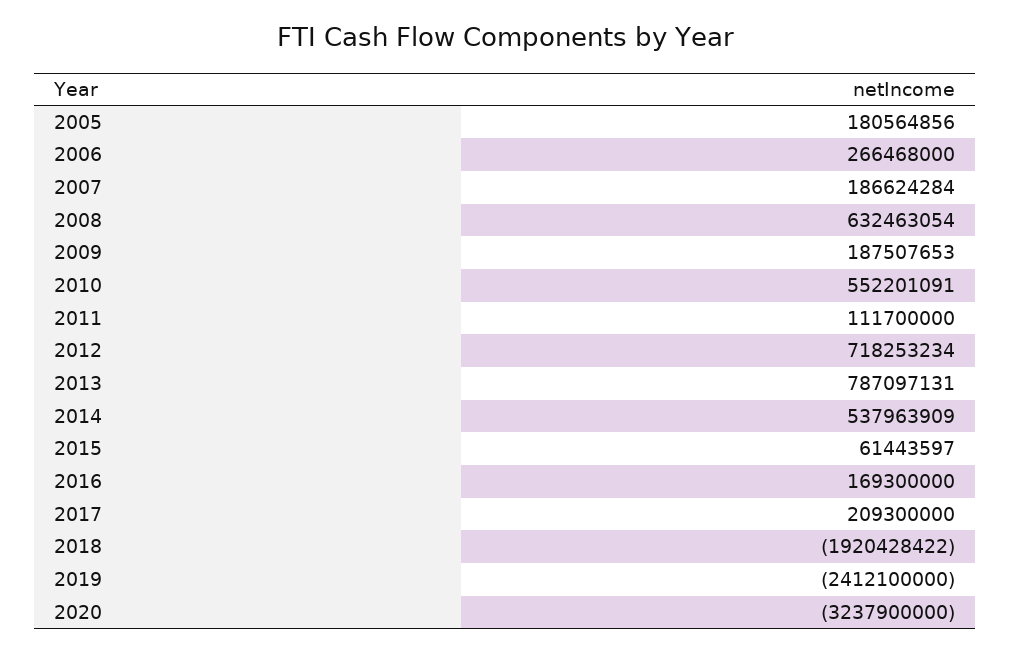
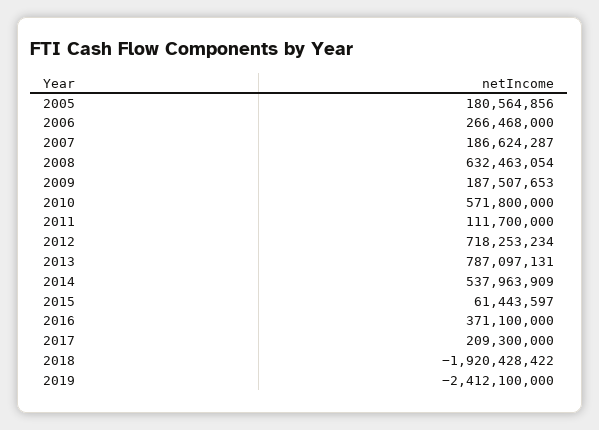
2007: 186624284 -> 186624287
2010: 552201091 -> 571800000
2016: 169300000 -> 371100000
2020: -3237900000 -> none

